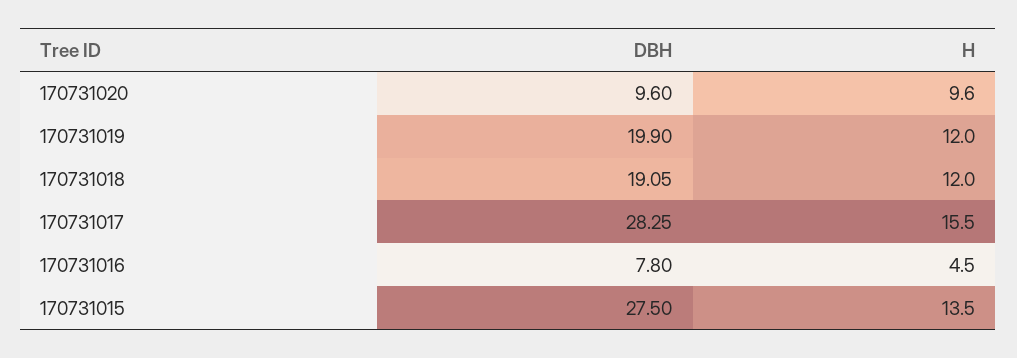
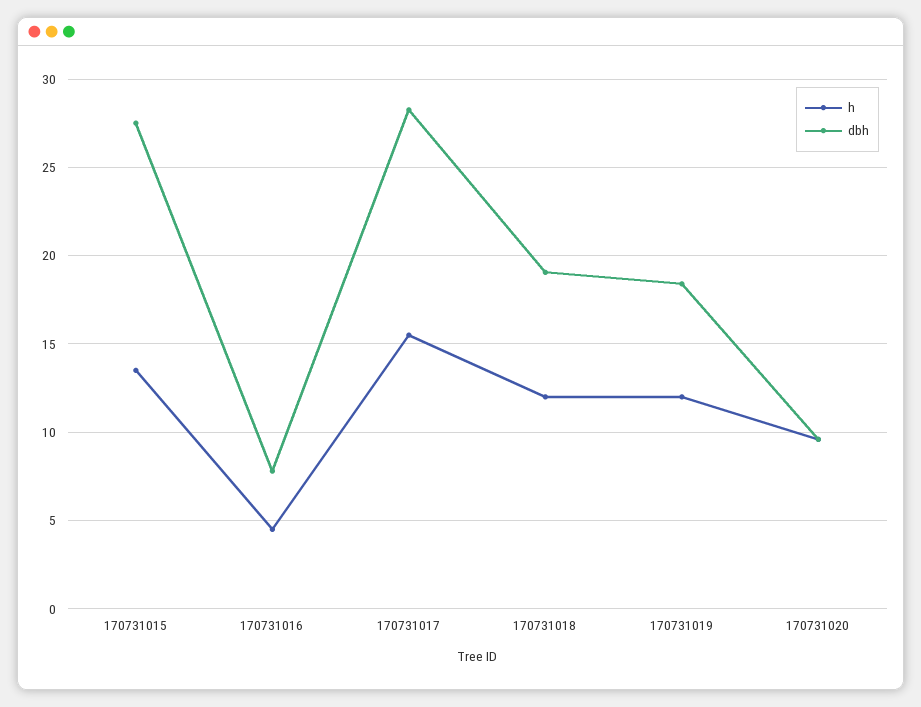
DBH, 170731019: 19.9 -> 18.5

